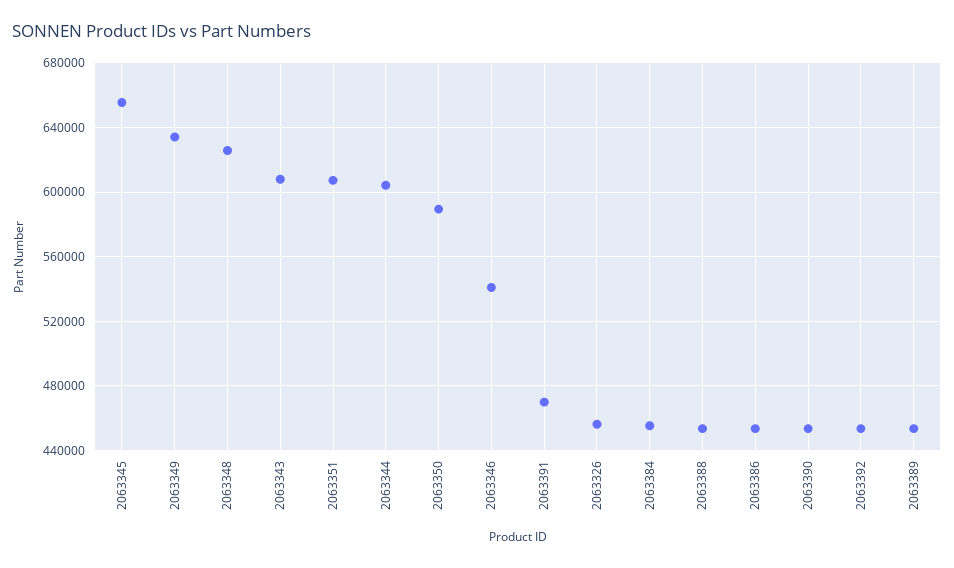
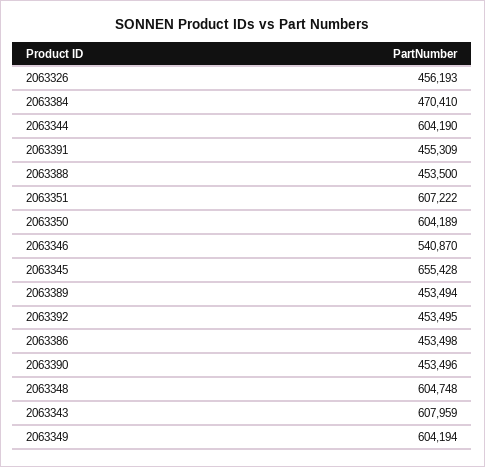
2063349: 635000 -> 604194
2063348: 625000 -> 604748
2063350: 590000 -> 604189
2063391: 470000 -> 455309
2063384: 455000 -> 470410

